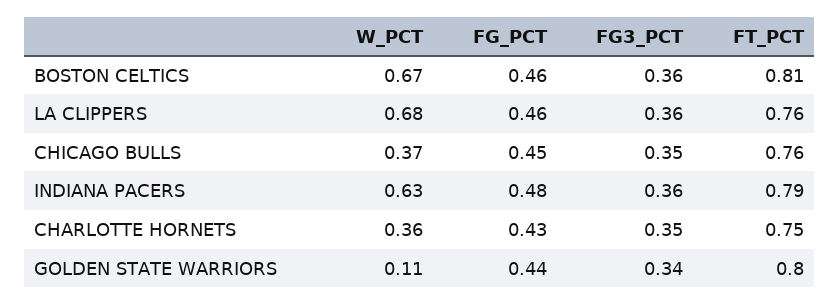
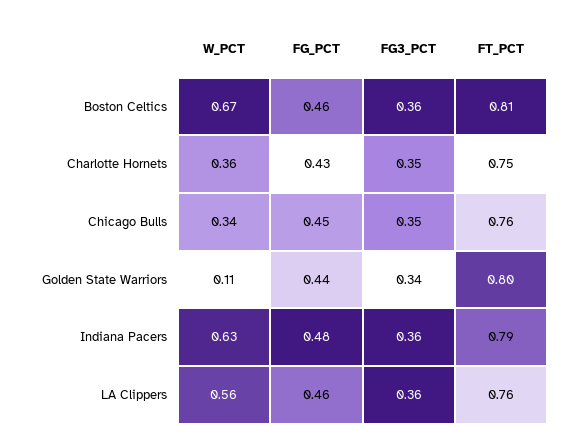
W_PCT, LA CLIPPERS: 0.68 -> 0.56
W_PCT, CHICAGO BULLS: 0.37 -> 0.34

